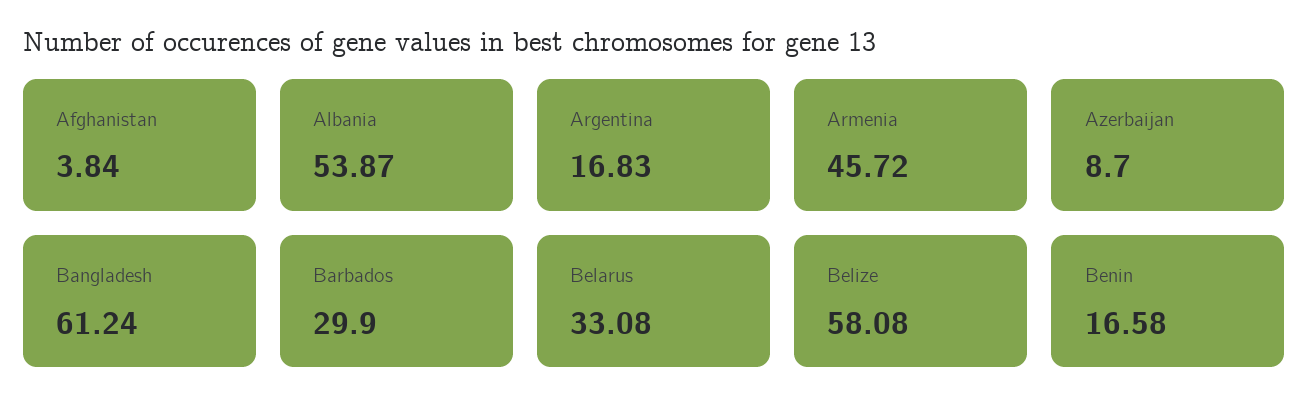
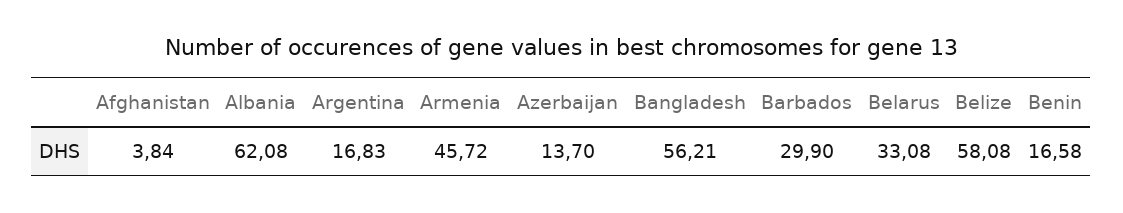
Albania: 53.87 -> 62.08
Azerbaijan: 8.7 -> 13.7
Bangladesh: 61.24 -> 56.21

